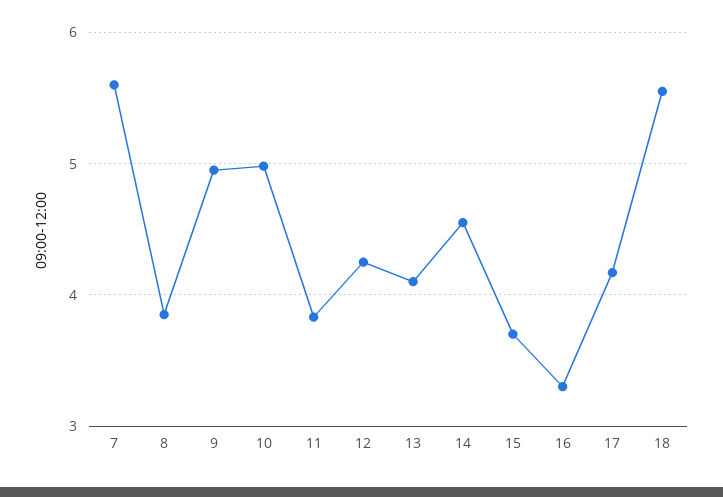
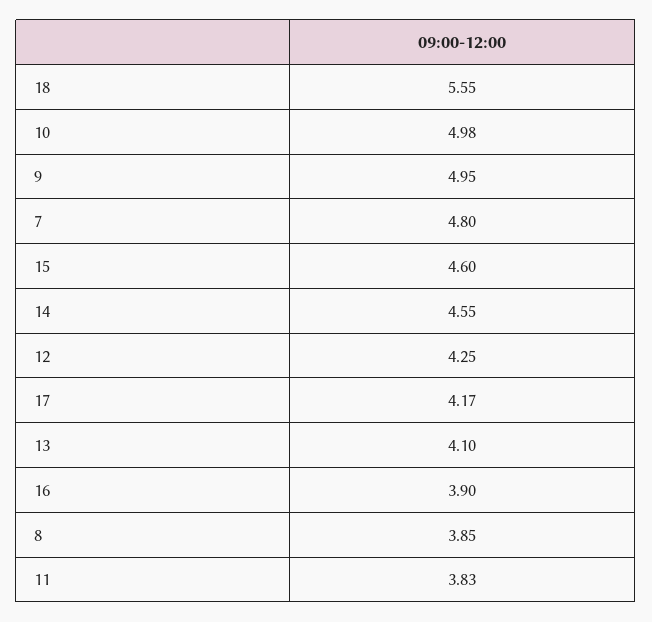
7: 5.6 -> 4.8
15: 3.7 -> 4.6
16: 3.3 -> 3.9

